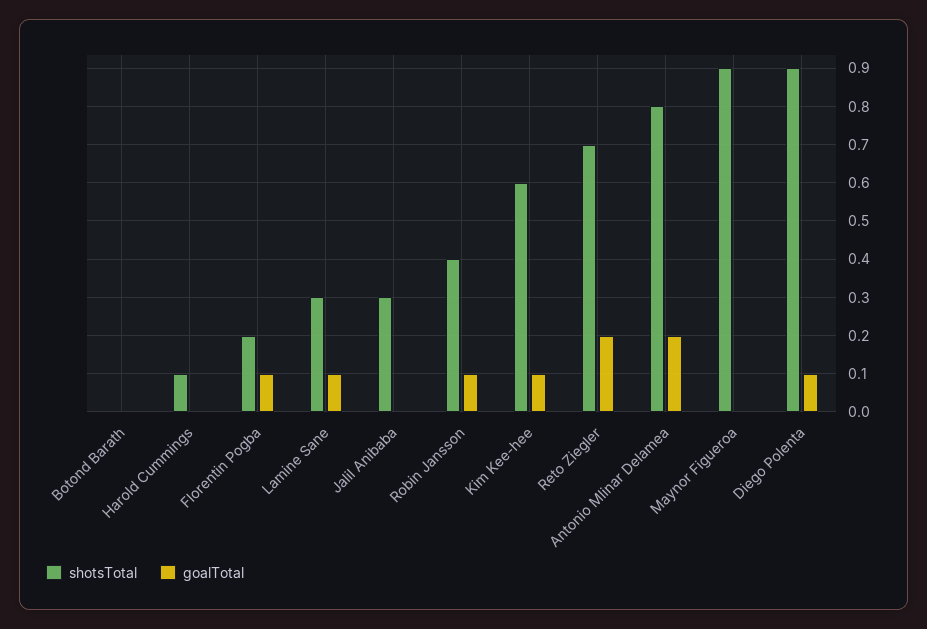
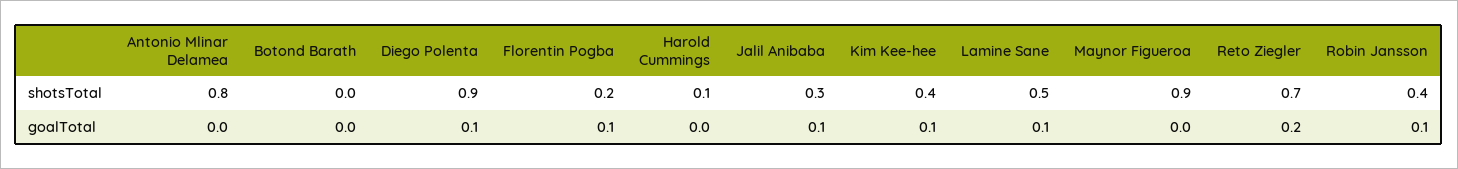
shotsTotal, Lamine Sane: 0.3 -> 0.5
goalTotal, Jalil Anibaba: 0 -> 0.1
shotsTotal, Kim Kee-hee: 0.6 -> 0.4
goalTotal, Antonio Mlinar Delamea: 0.2 -> 0

